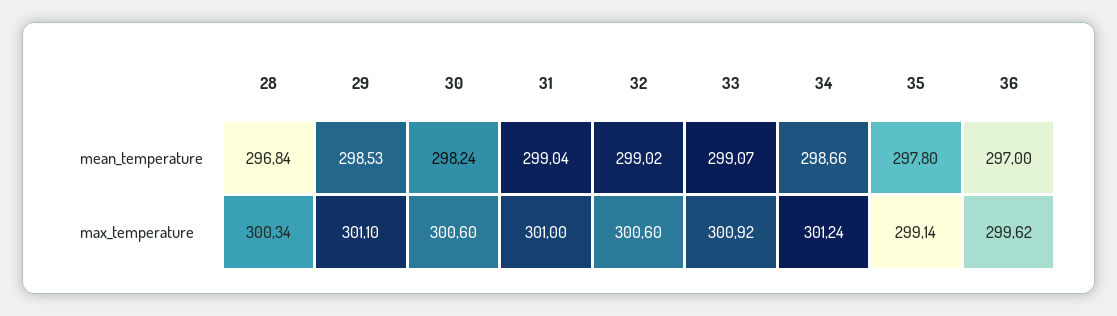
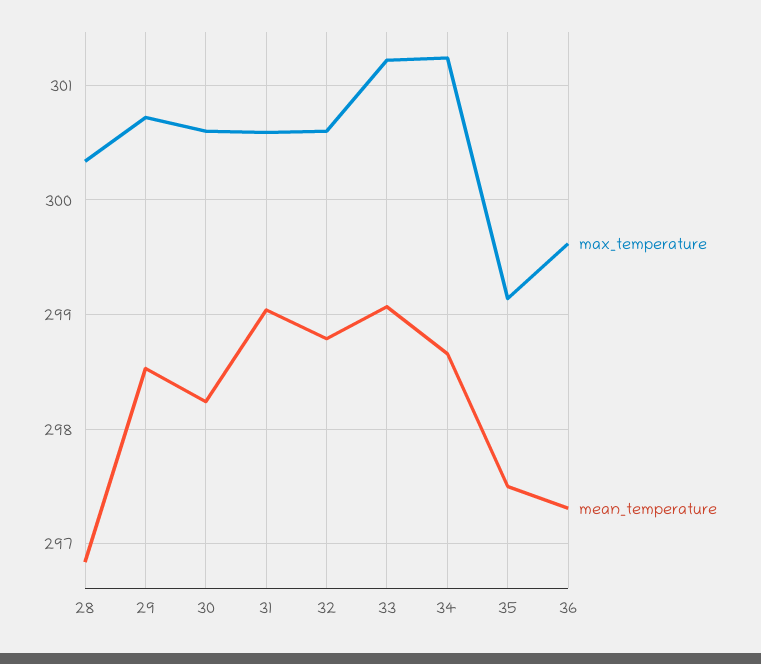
mean_temperature, 32: 299.02 -> 298.8
mean_temperature, 35: 297.8 -> 297.5
mean_temperature, 36: 297 -> 297.3
max_temperature, 29: 301.1 -> 300.7
max_temperature, 31: 301 -> 300.6
max_temperature, 33: 300.92 -> 301.2

